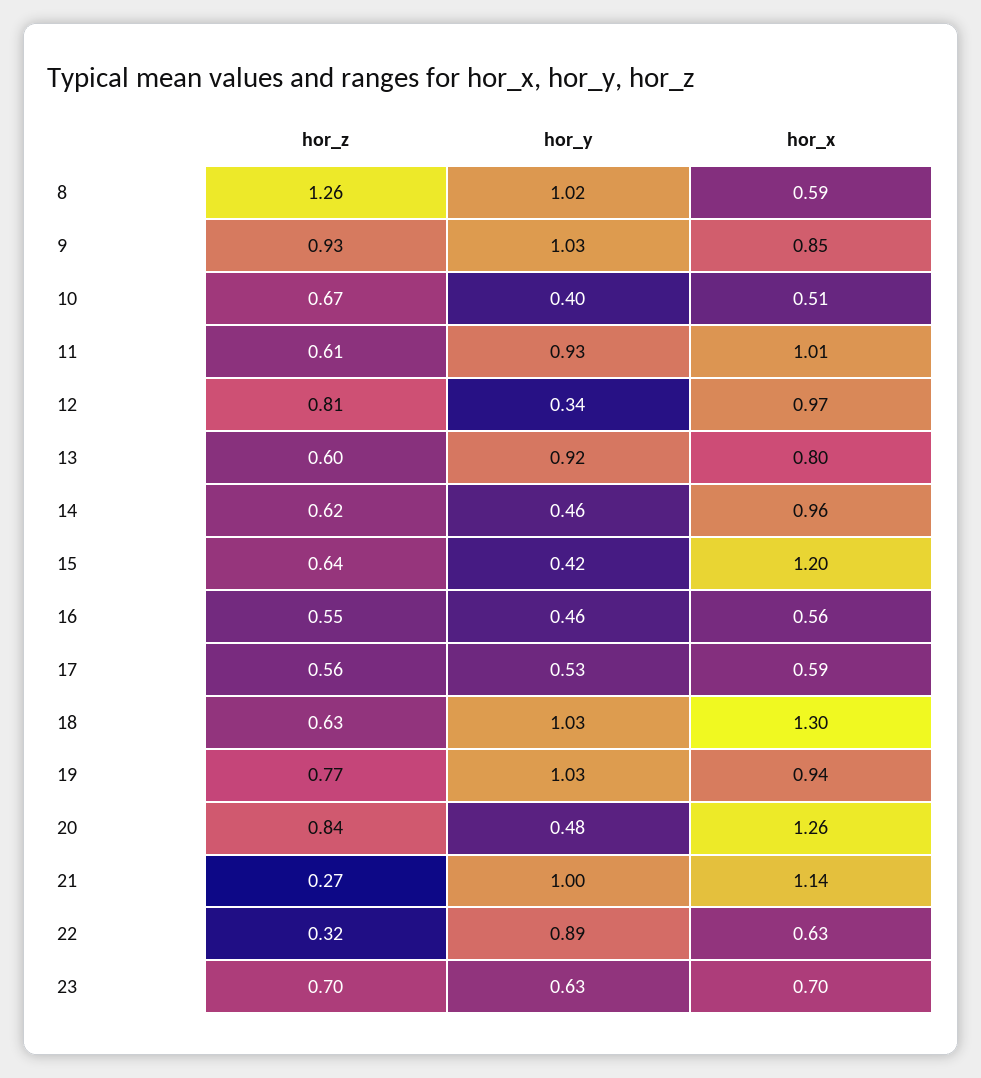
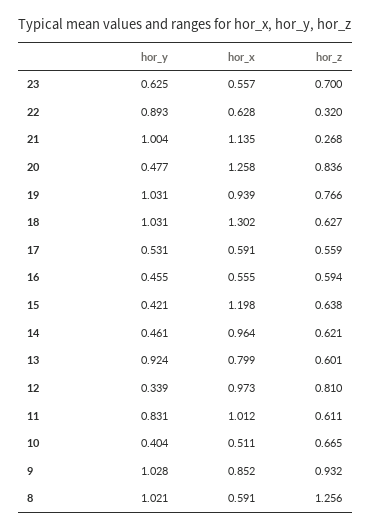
hor_y, 11: 0.93 -> 0.831
hor_z, 16: 0.55 -> 0.594
hor_x, 23: 0.7 -> 0.557

